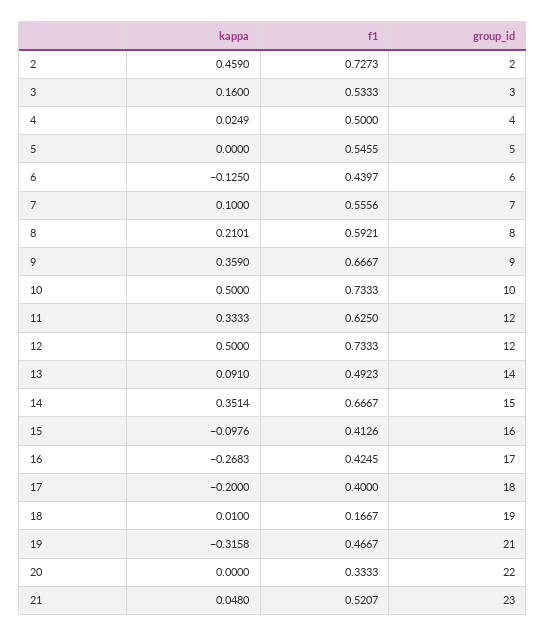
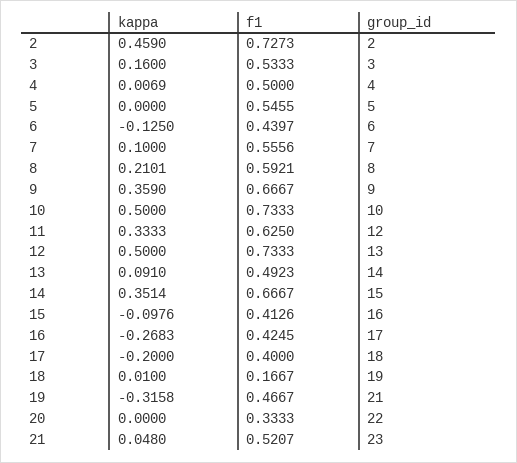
kappa, 4: 0.0249 -> 0.0069
group_id, 12: 12 -> 13

